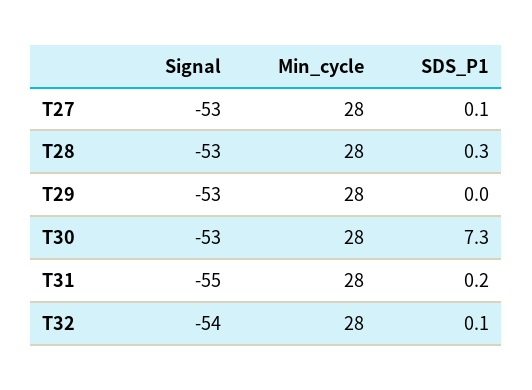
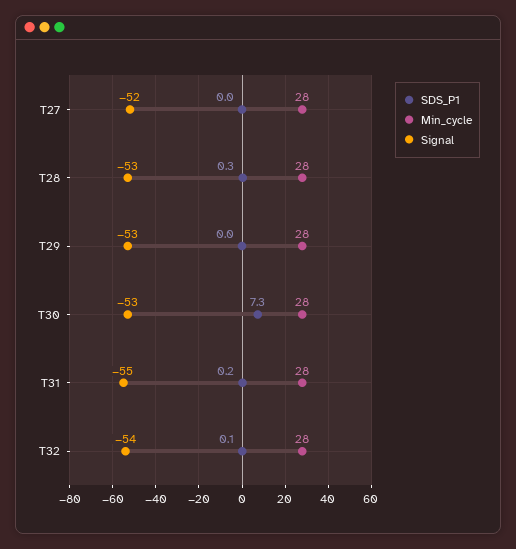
Signal, T27: -53 -> -52
SDS_P1, T27: 0.1 -> 0

